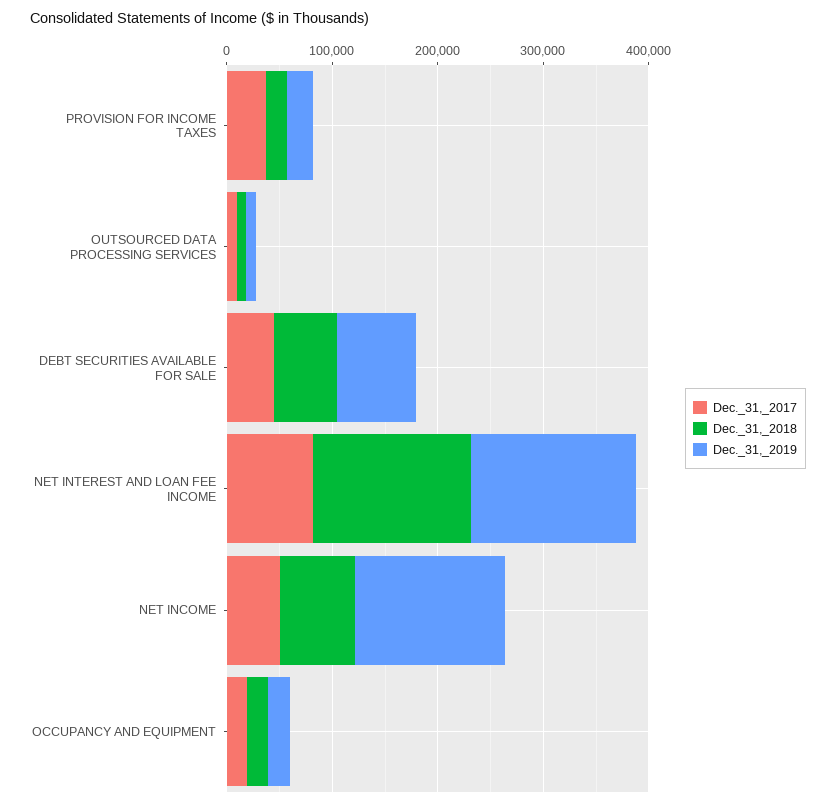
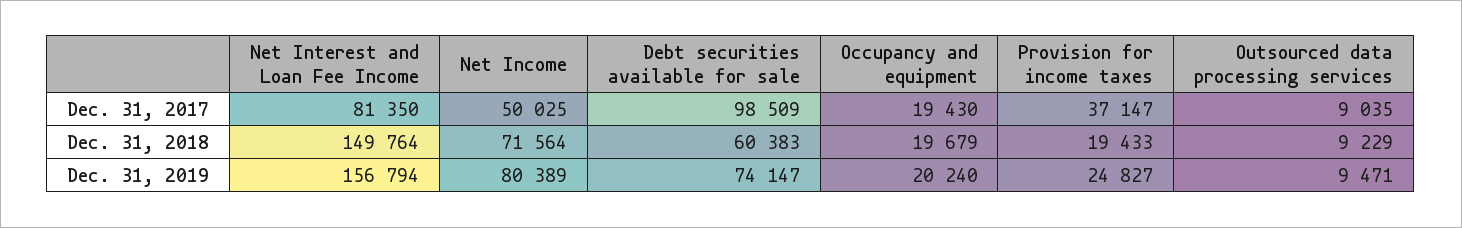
Dec._31,_2017, DEBT SECURITIES AVAILABLE FOR SALE: 40000 -> 98509
Dec._31,_2019, NET INCOME: 140000 -> 80389

